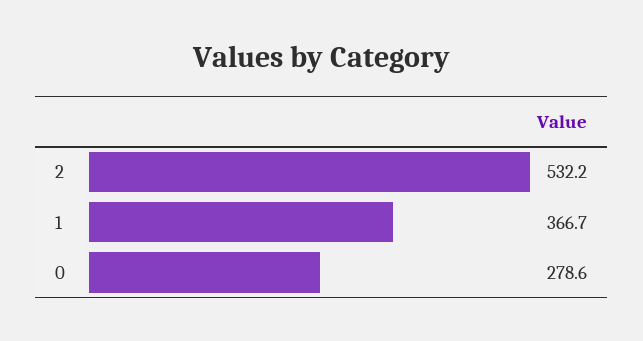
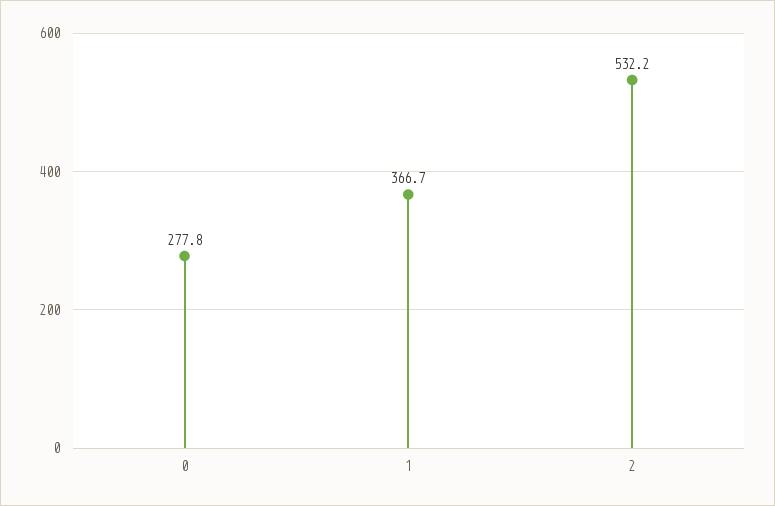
0: 278.6 -> 277.8

